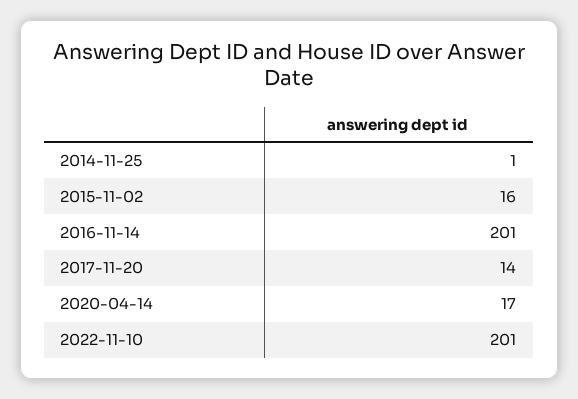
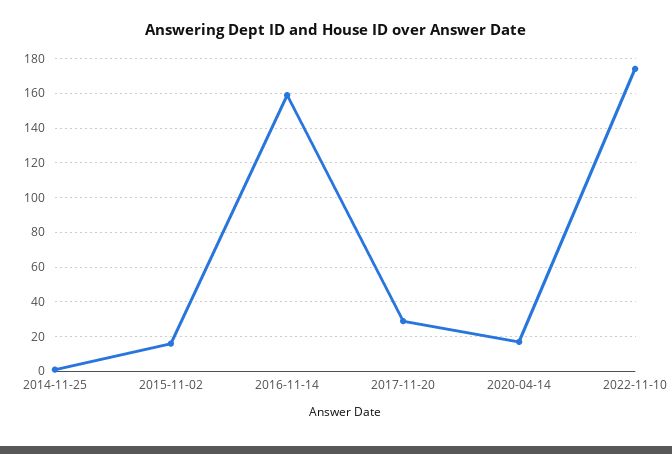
2016-11-14: 201 -> 160
2017-11-20: 14 -> 30
2022-11-10: 201 -> 175

